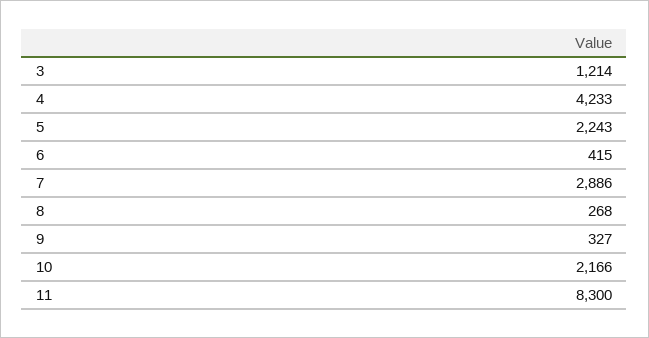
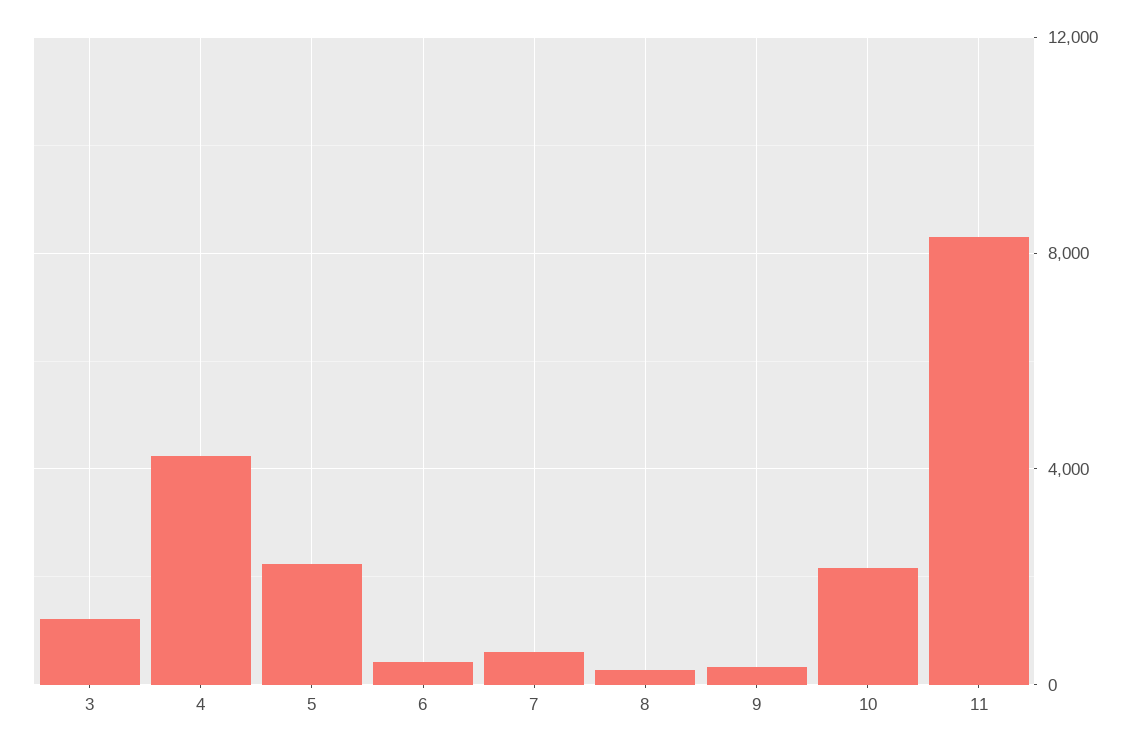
7: 2886 -> 500

